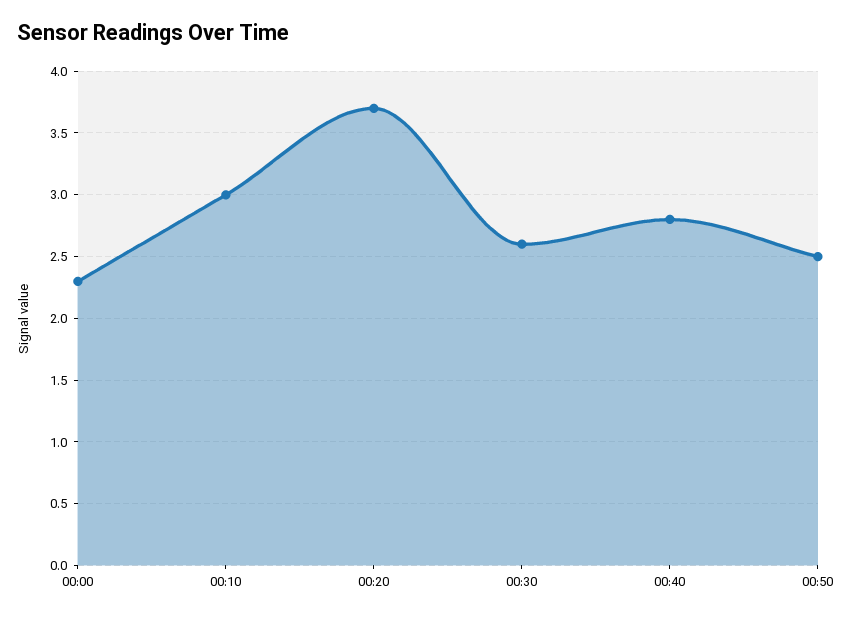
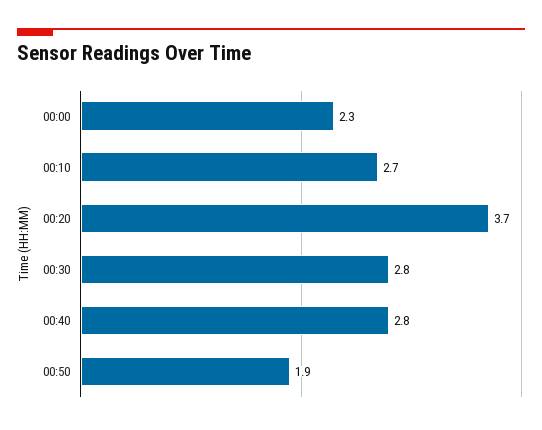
00:10: 3 -> 2.7
00:30: 2.6 -> 2.8
00:50: 2.5 -> 1.9

